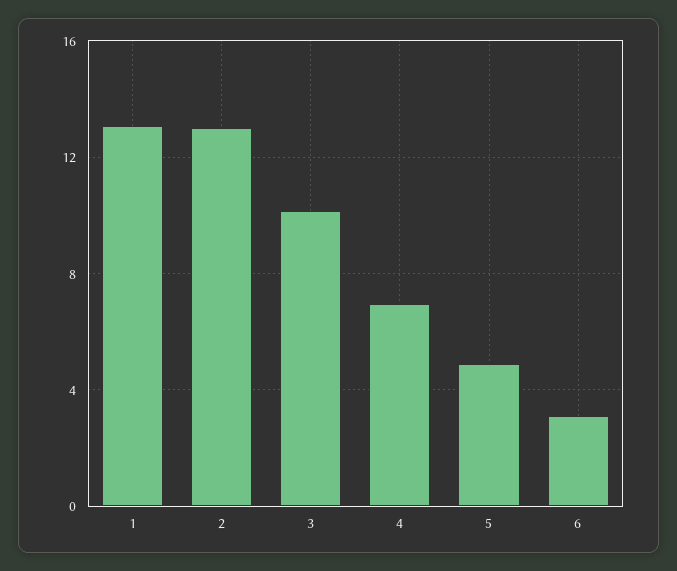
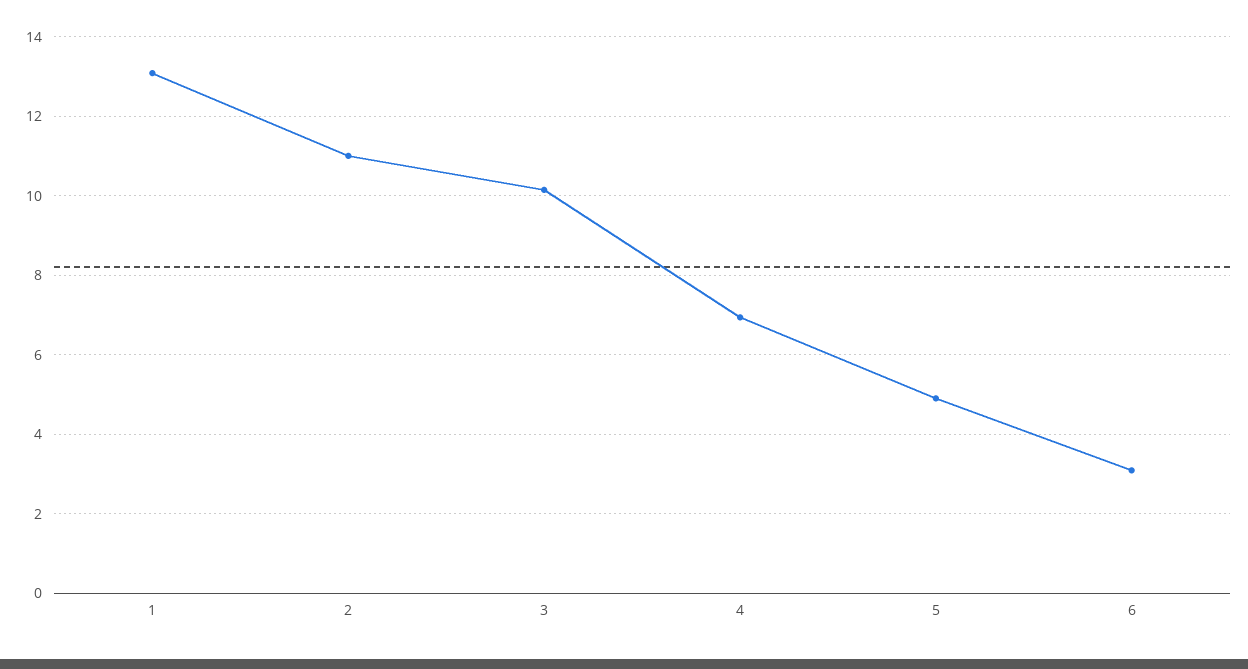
2: 13 -> 11

